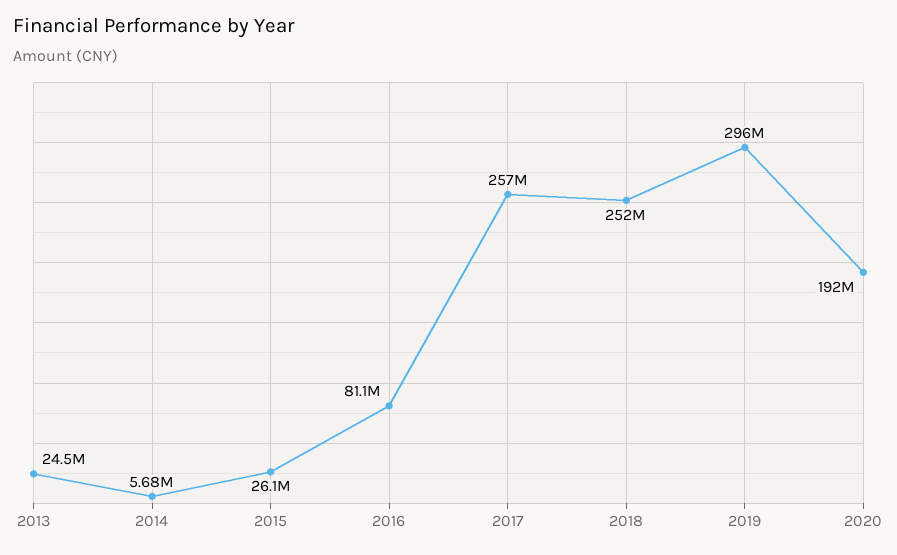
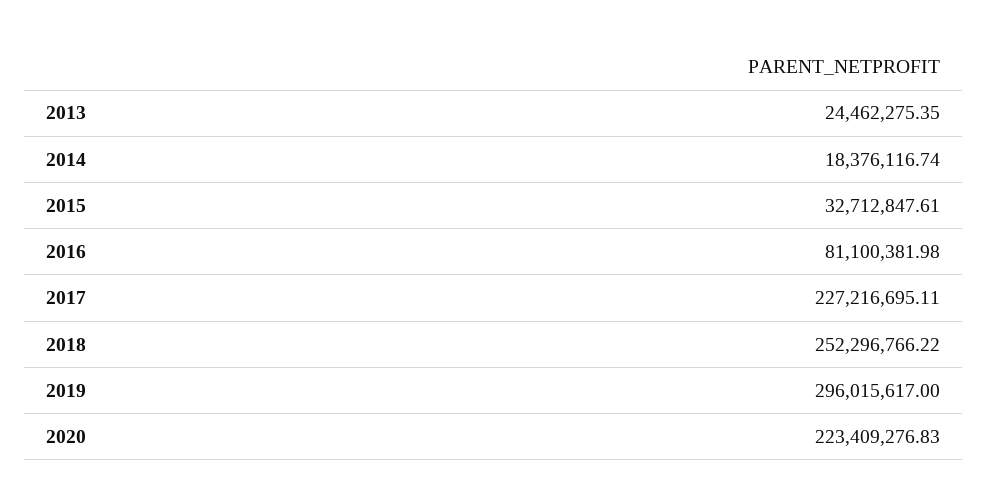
2014: 5680000 -> 18376116.74
2015: 26100000 -> 32712847.61
2017: 257000000 -> 227216695.11
2020: 192000000 -> 223409276.83

